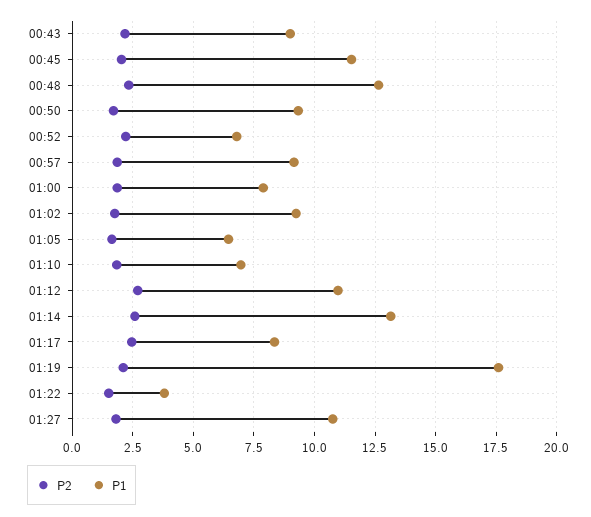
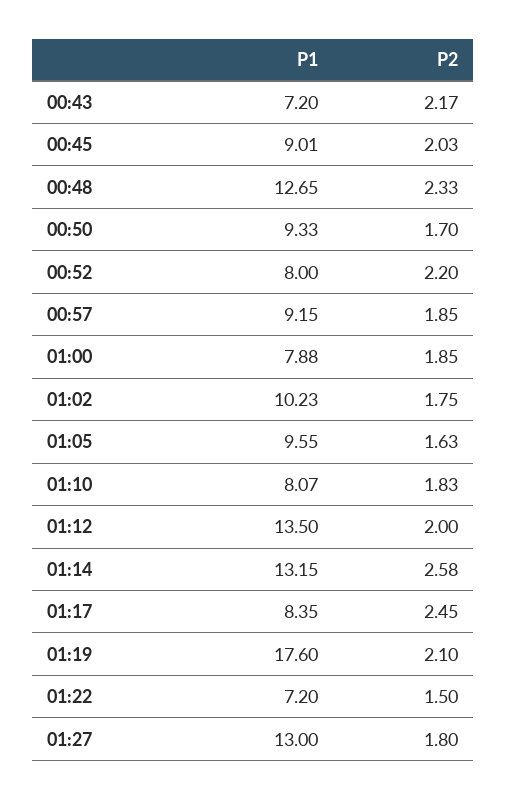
P1, 00:43: 9 -> 7.2
P1, 00:45: 11.5 -> 9.01
P1, 00:52: 6.75 -> 8
P1, 01:02: 9.25 -> 10.23
P1, 01:05: 6.5 -> 9.55
P1, 01:10: 7 -> 8.07
P2, 01:12: 2.75 -> 2
P1, 01:12: 11 -> 13.5
P1, 01:22: 3.75 -> 7.2
P1, 01:27: 10.75 -> 13

